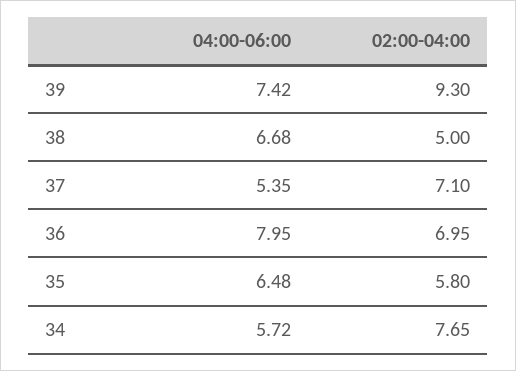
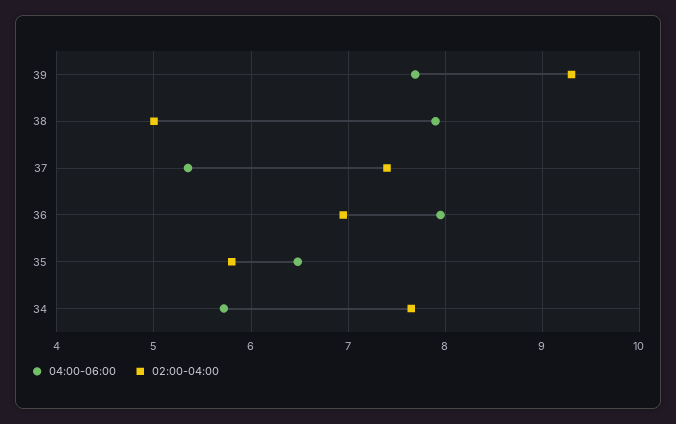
04:00-06:00, 39: 7.42 -> 7.7
04:00-06:00, 38: 6.68 -> 7.9
02:00-04:00, 37: 7.1 -> 7.4

